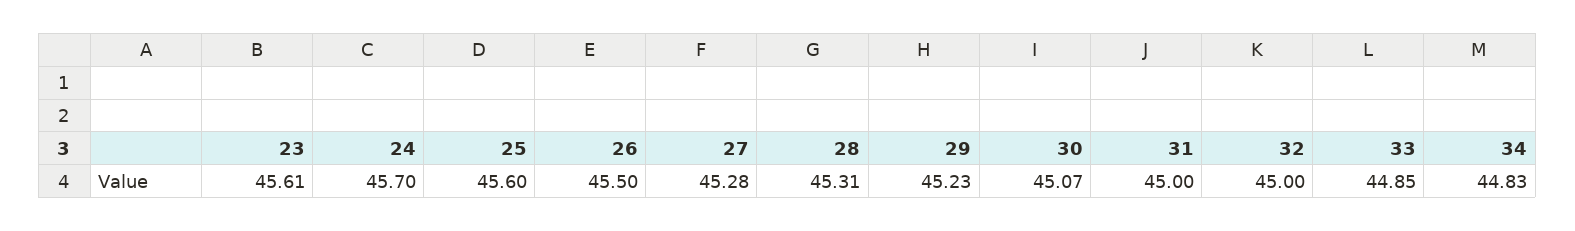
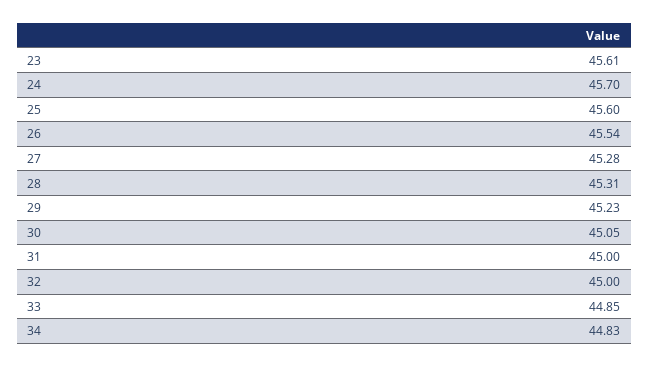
26: 45.5 -> 45.54
30: 45.07 -> 45.05

